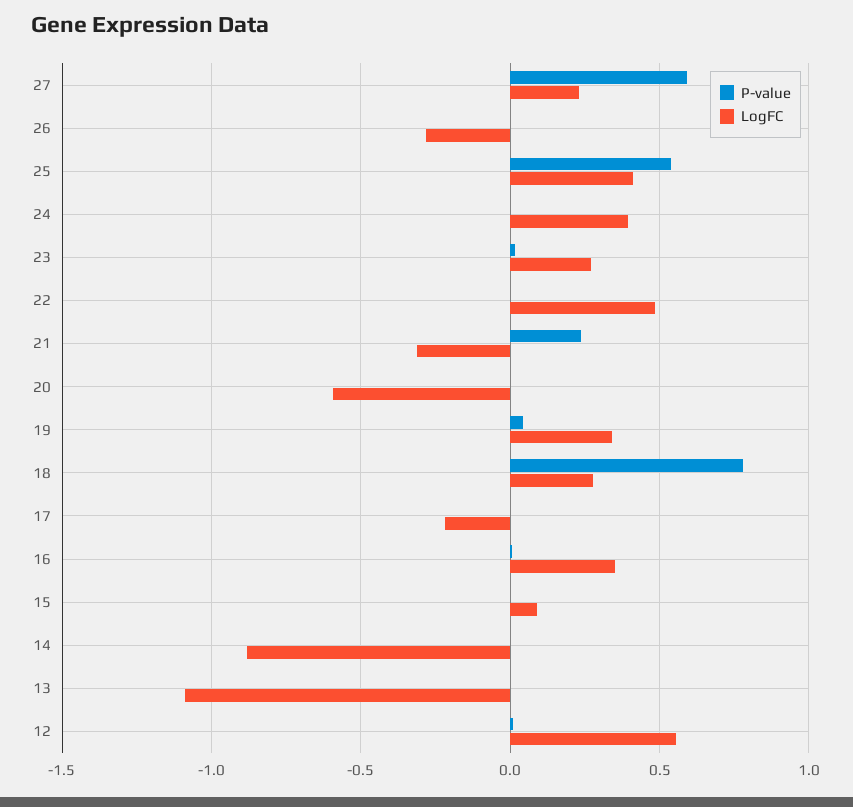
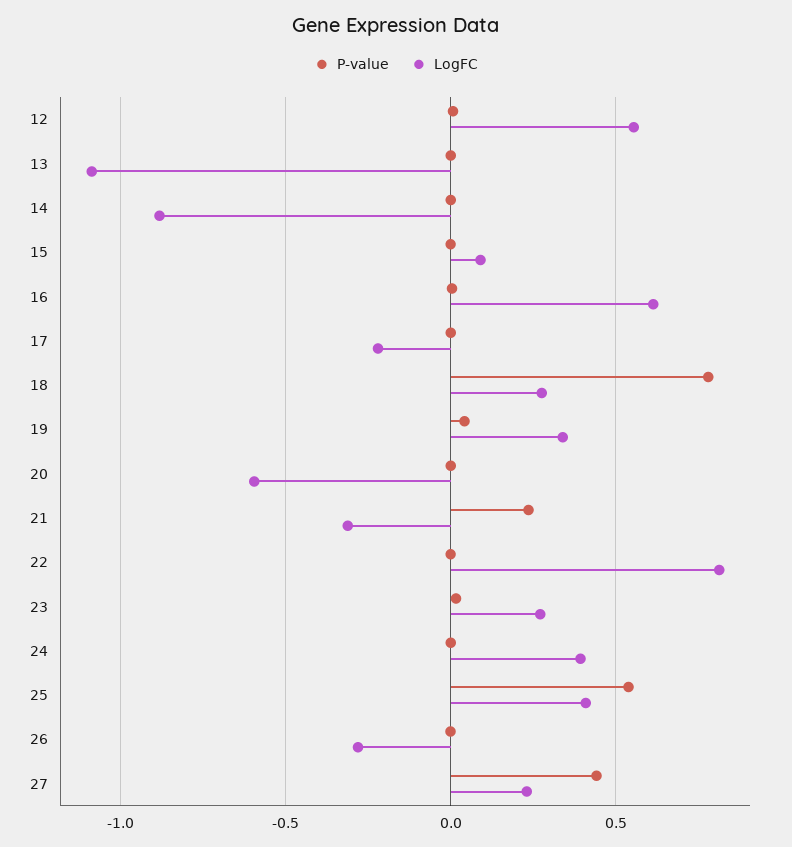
P-value, 27: 0.6 -> 0.45
LogFC, 22: 0.5 -> 0.8
LogFC, 16: 0.35 -> 0.6

